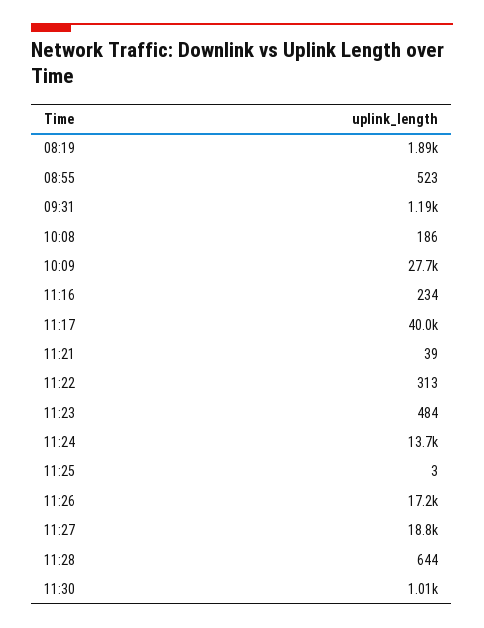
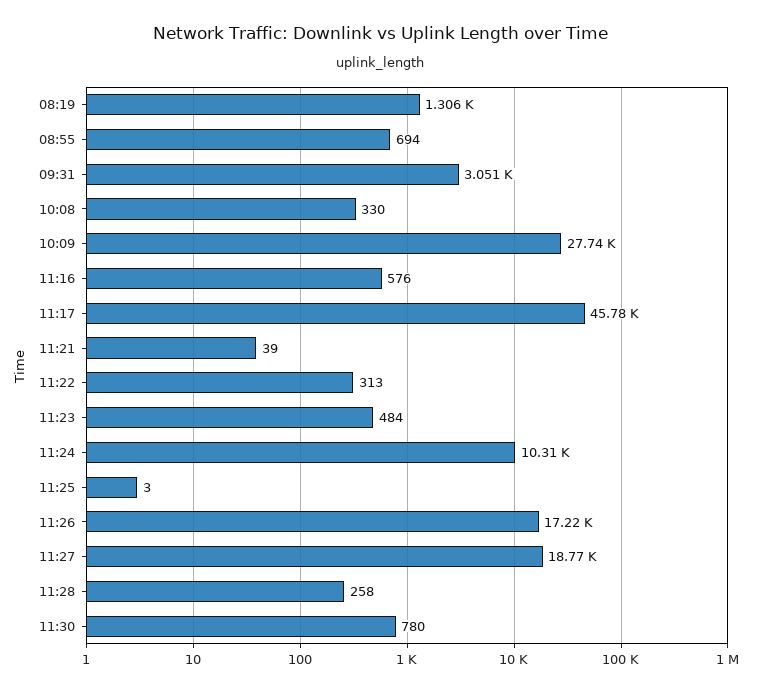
08:19: 1890 -> 1306
08:55: 523 -> 694
09:31: 1190 -> 3051
10:08: 186 -> 330
11:16: 234 -> 576
11:17: 40000 -> 45780
11:24: 13700 -> 10310
11:28: 644 -> 258
11:30: 1010 -> 780

